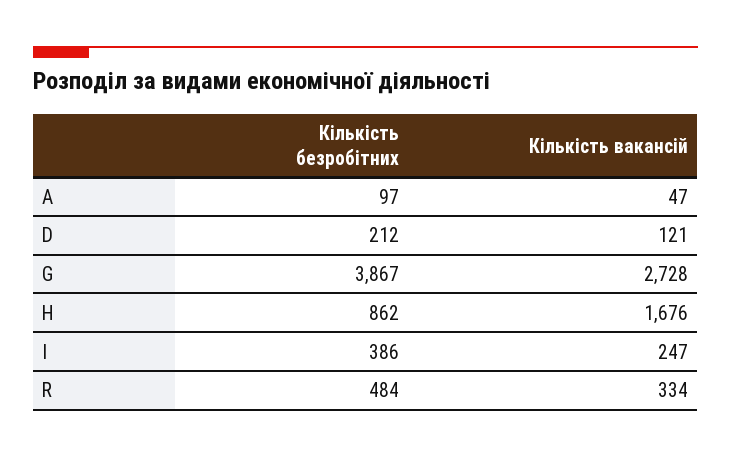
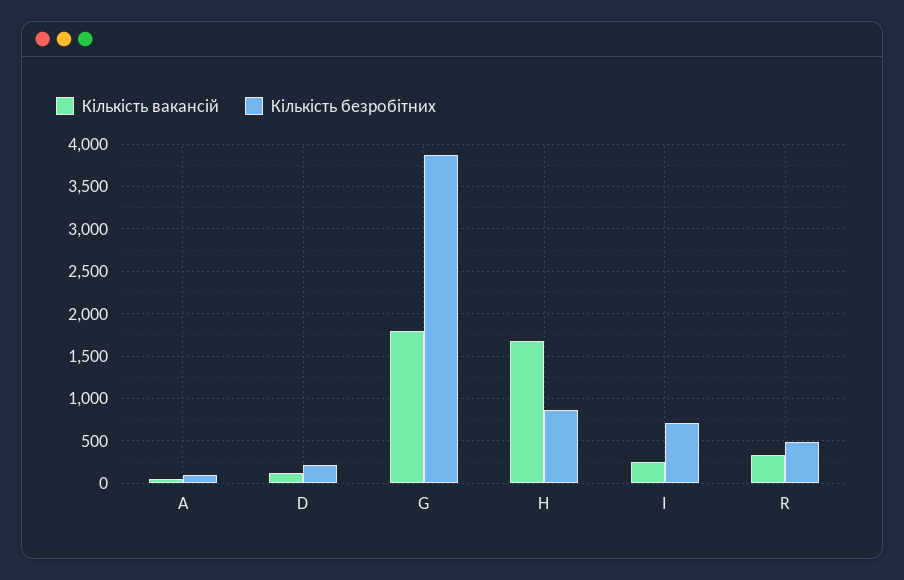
Кількість вакансій, G: 2728 -> 1800
Кількість безробітних, I: 386 -> 700

